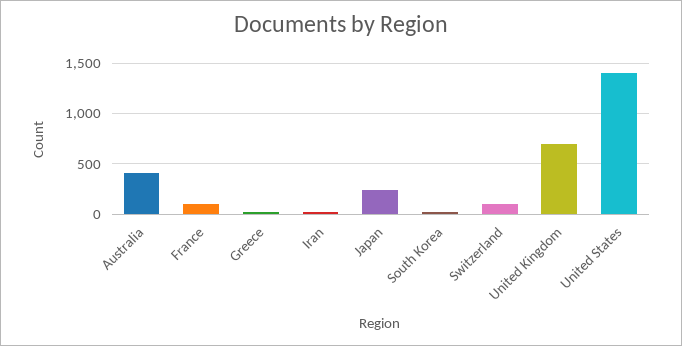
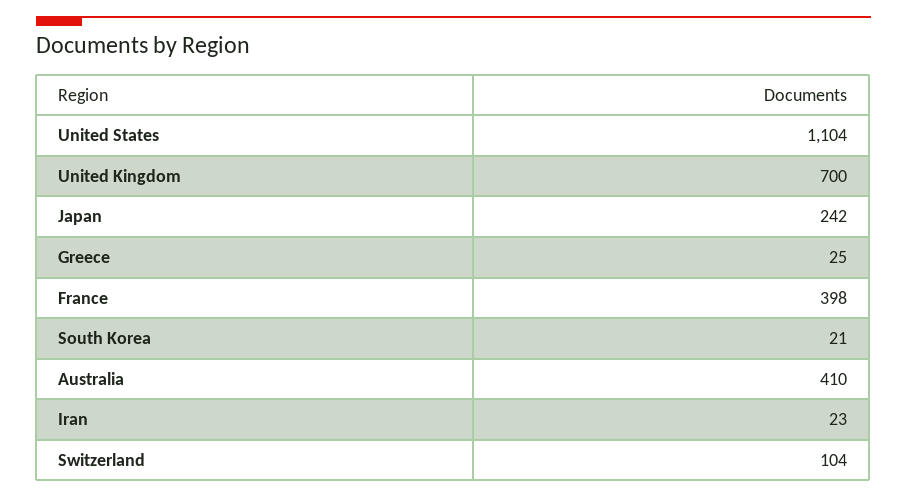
France: 100 -> 398
United States: 1400 -> 1104

